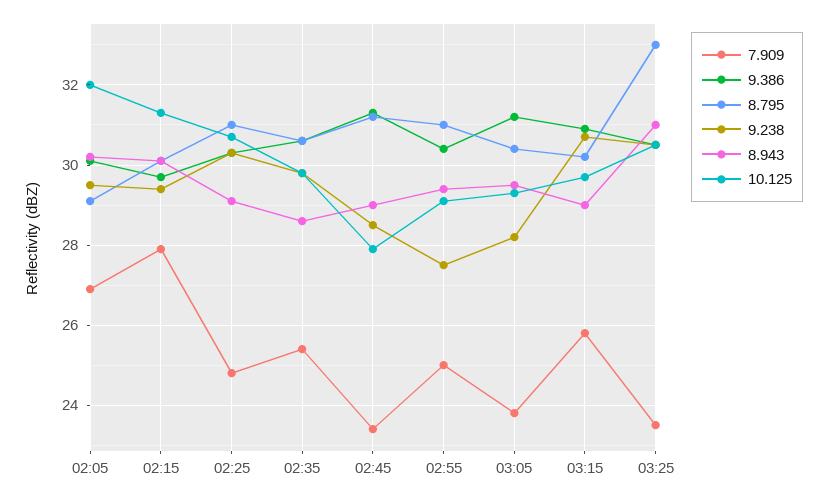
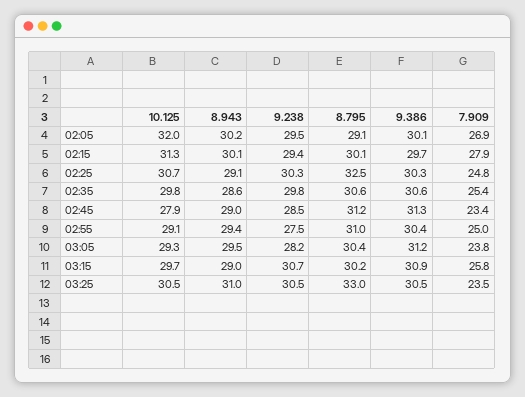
8.795, 02:25: 31 -> 32.5

